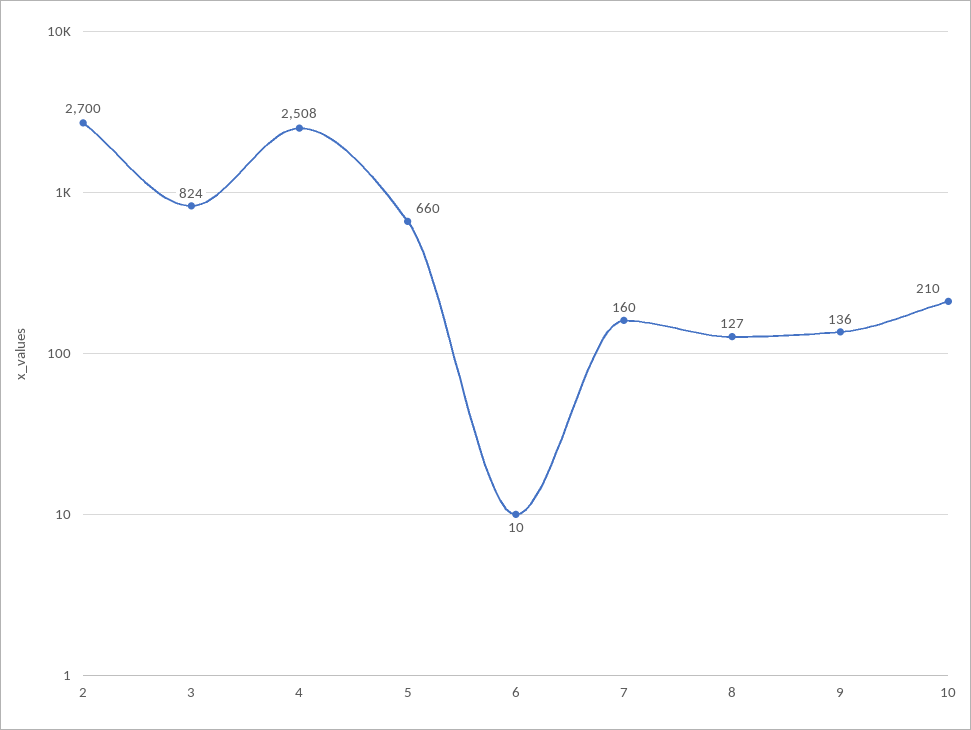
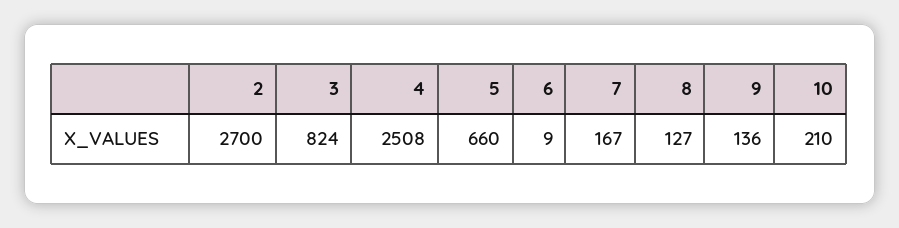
6: 10 -> 9
7: 160 -> 167

